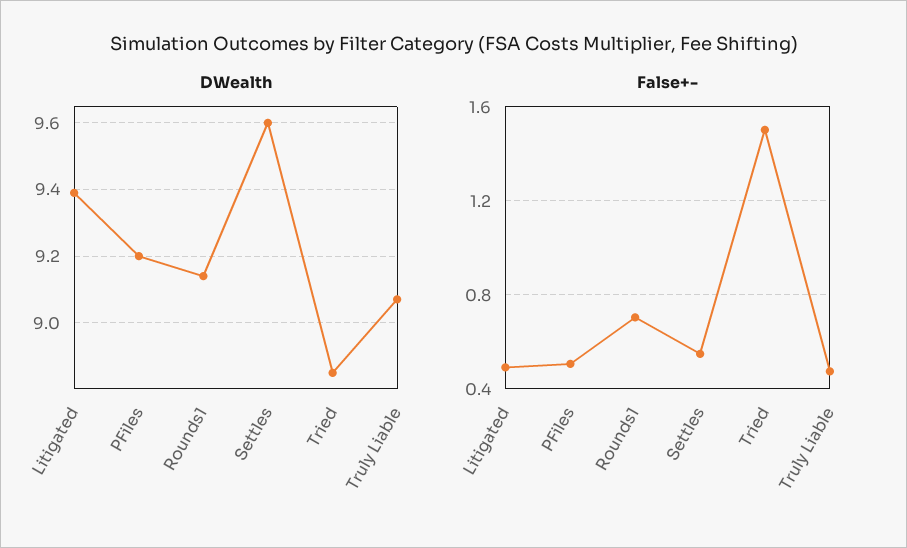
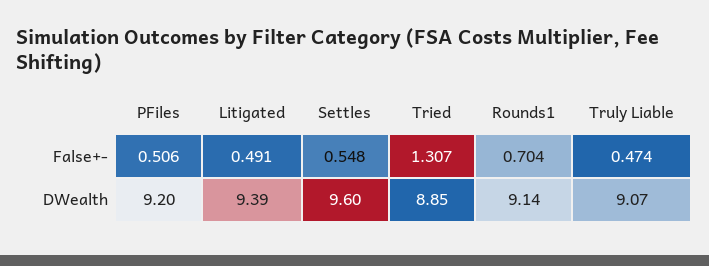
False+-, Tried: 1.5 -> 1.307

